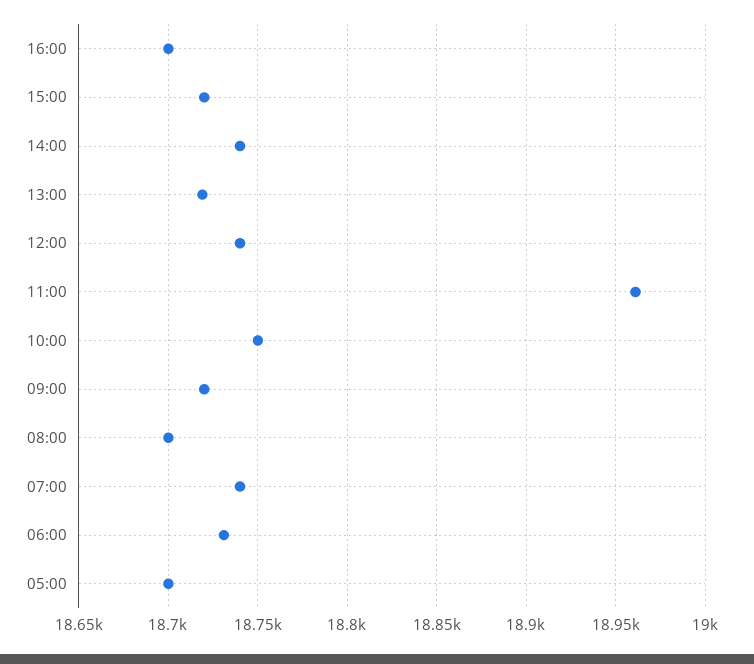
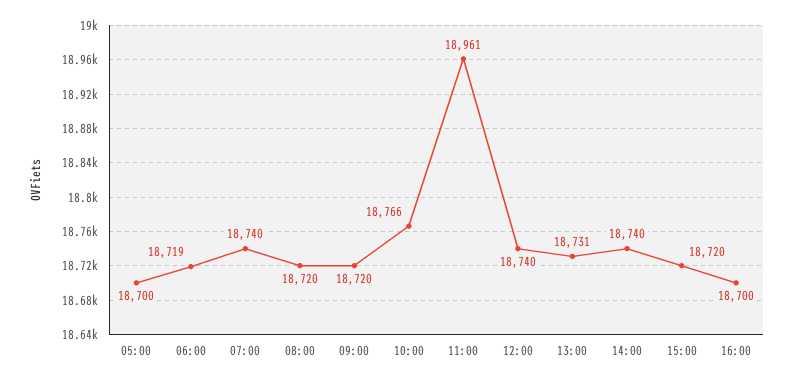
13:00: 18720 -> 18731
10:00: 18750 -> 18766
08:00: 18700 -> 18720
06:00: 18730 -> 18719

